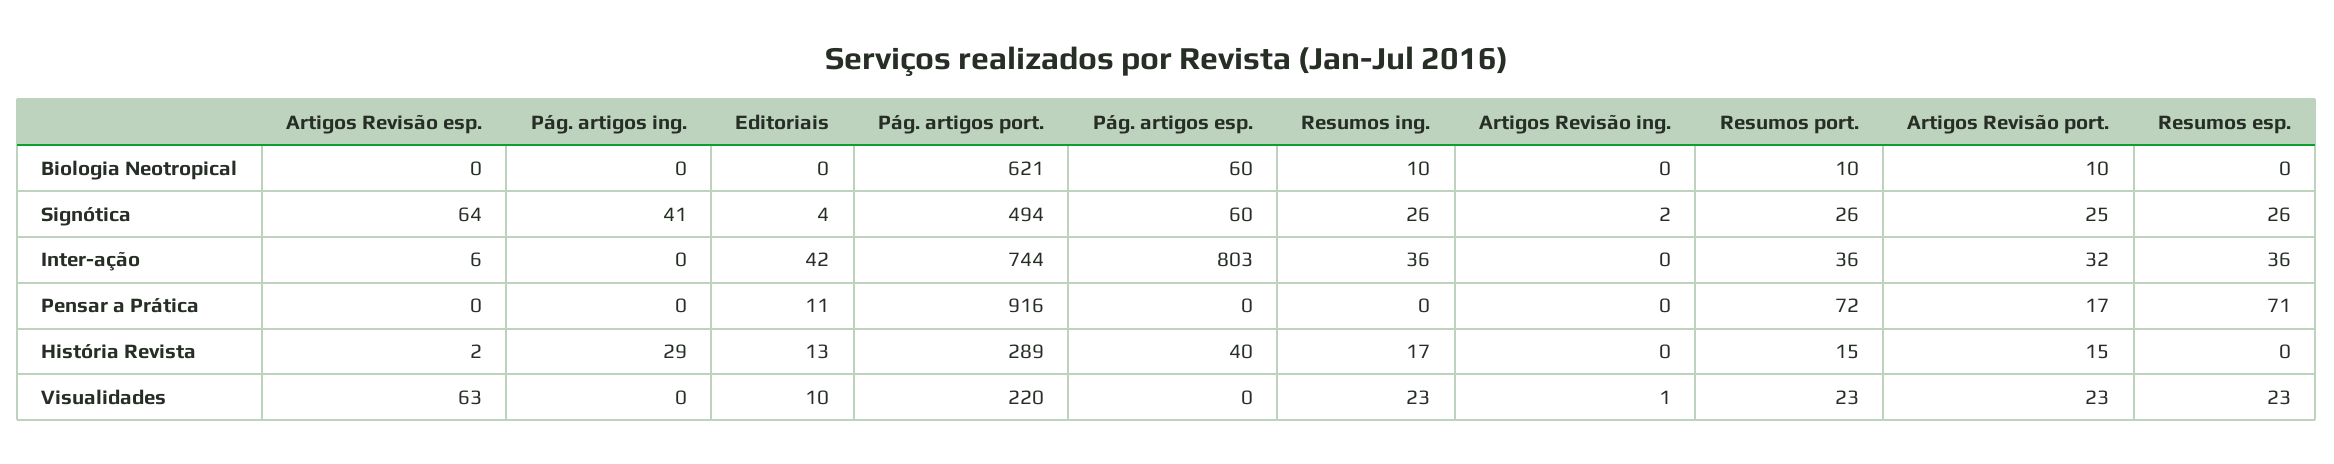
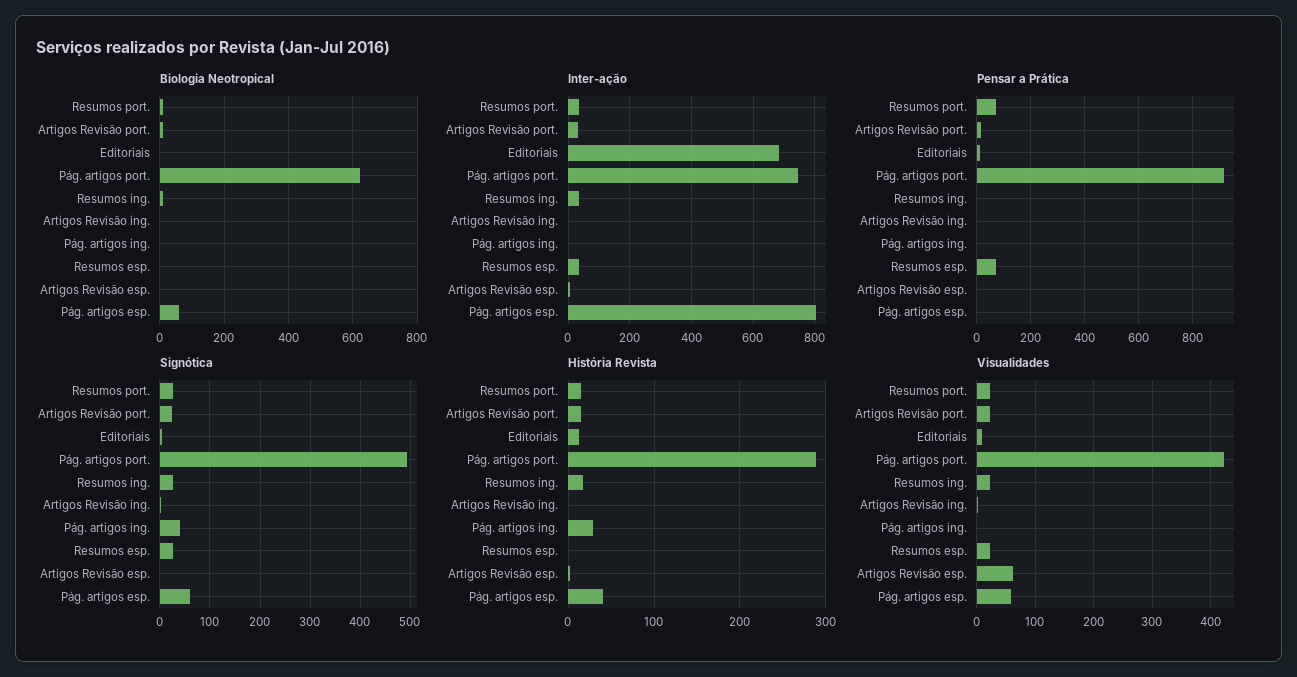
Signótica, Artigos Revisão esp.: 64 -> 0
Inter-ação, Editoriais: 42 -> 680
Visualidades, Pág. artigos port.: 220 -> 420
Visualidades, Pág. artigos esp.: 0 -> 60

